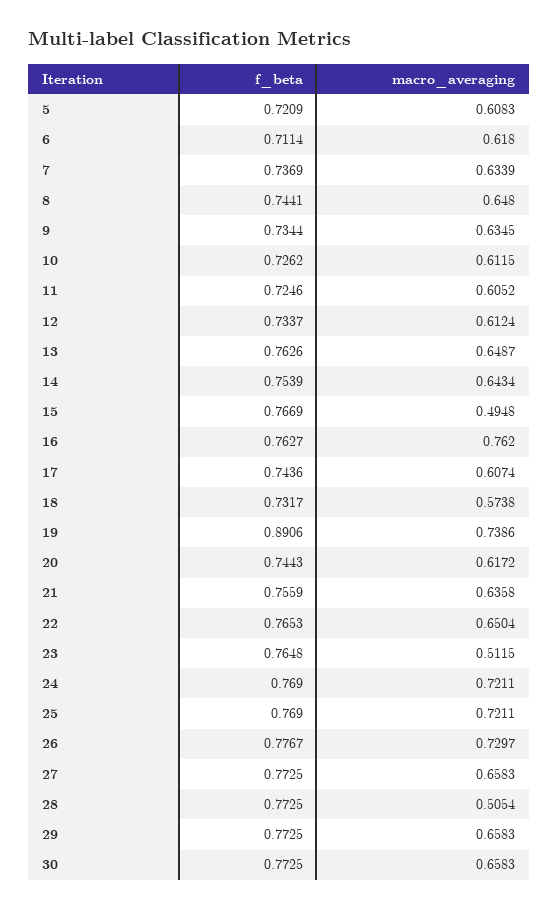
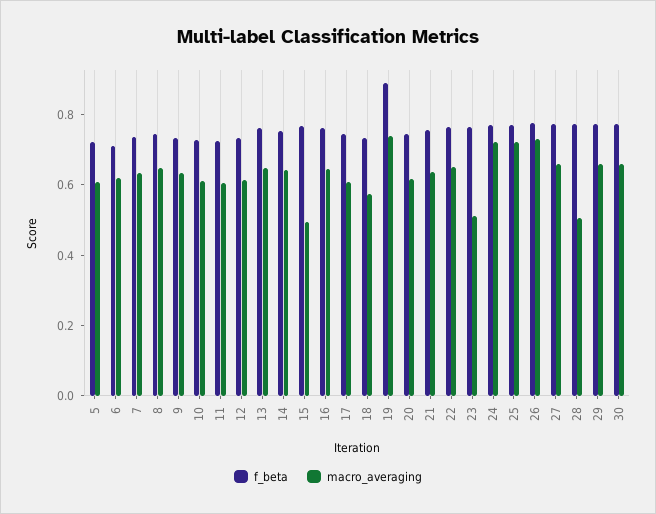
macro_averaging, 16: 0.762 -> 0.65

